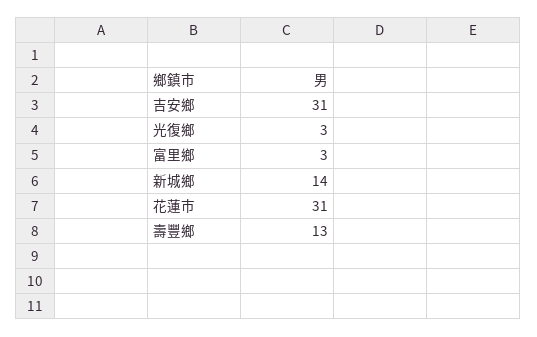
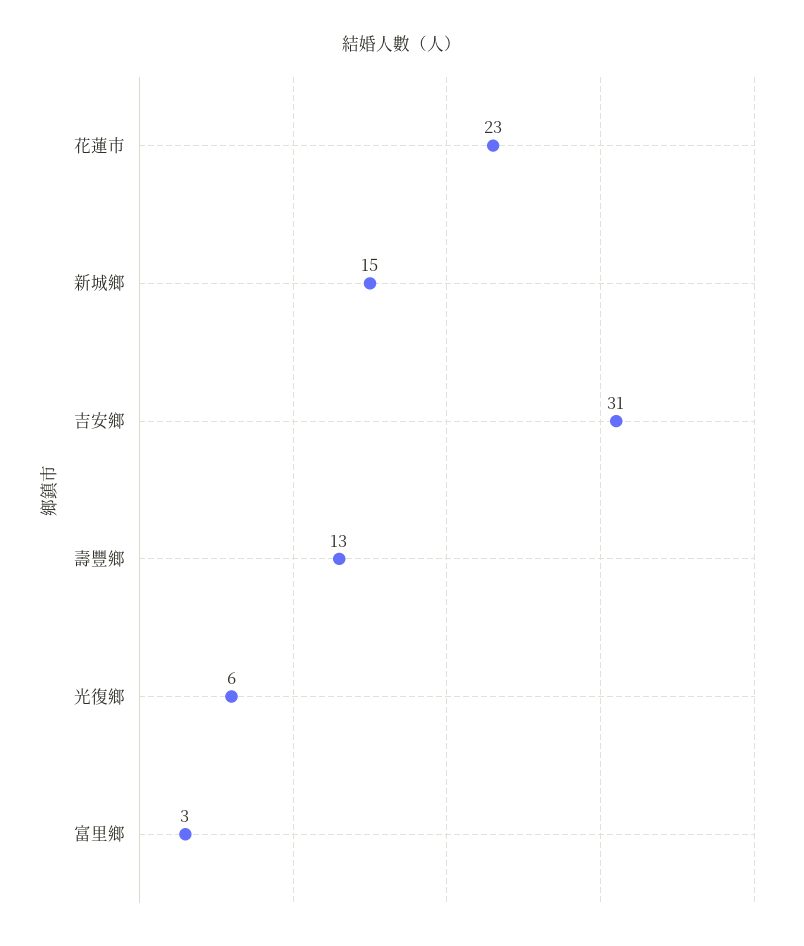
光復鄉: 3 -> 6
新城鄉: 14 -> 15
花蓮市: 31 -> 23

